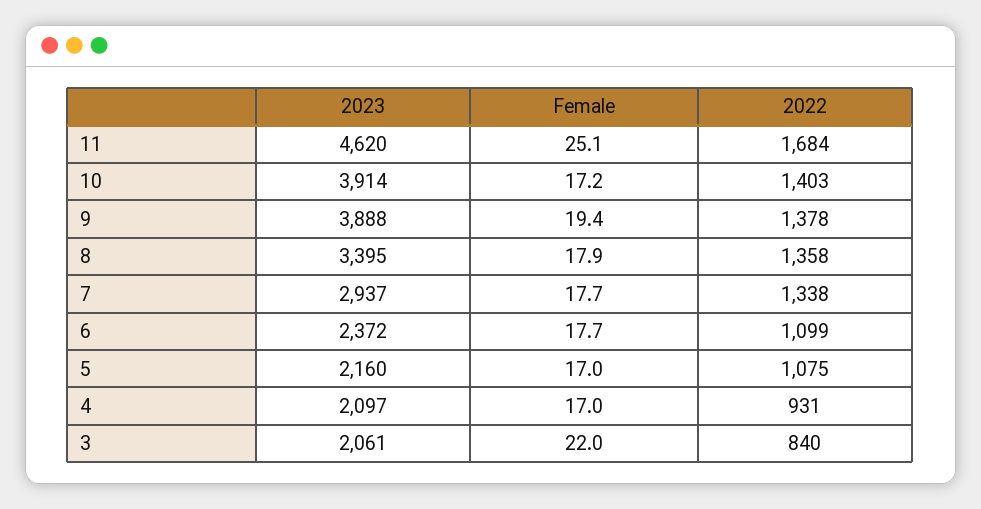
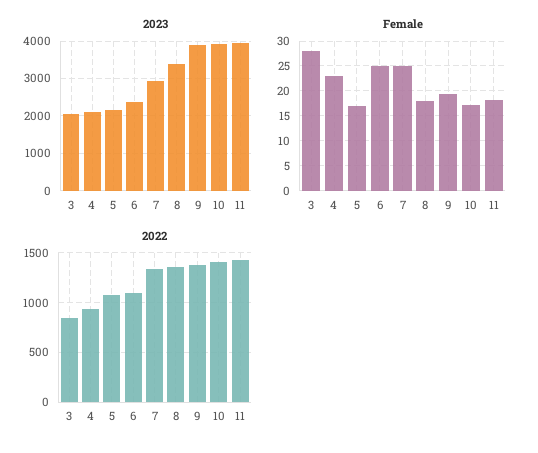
2023, 11: 4620 -> 4000
Female, 11: 25.1 -> 17.5
2022, 11: 1684 -> 1400
Female, 7: 17.7 -> 25
Female, 6: 17.7 -> 25
Female, 4: 17 -> 22.5
Female, 3: 22 -> 27.5

